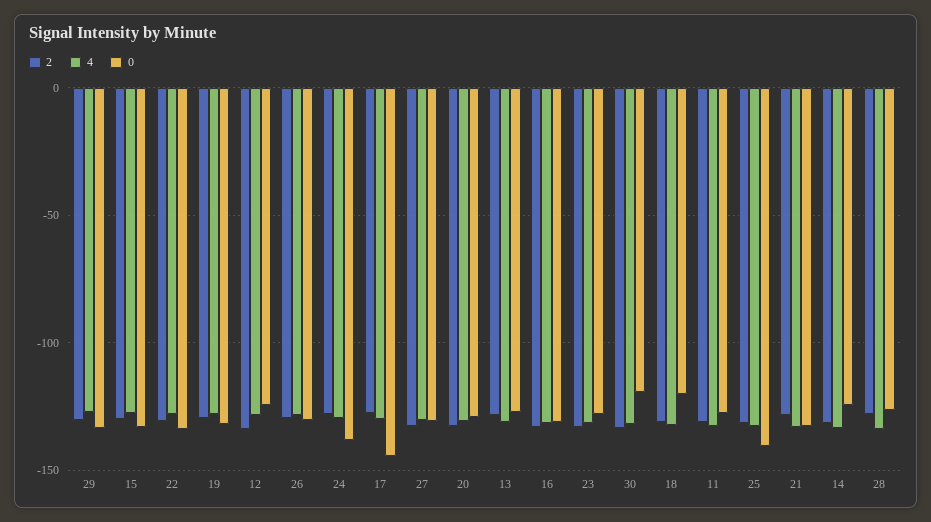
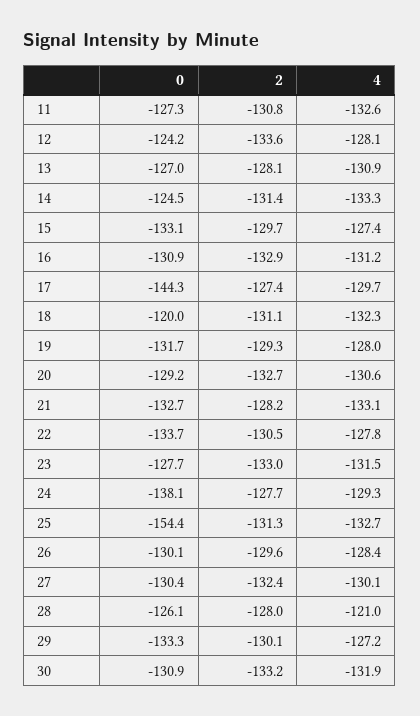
0, 30: -120 -> -130.9
0, 25: -140 -> -154.4
4, 28: -135 -> -121

